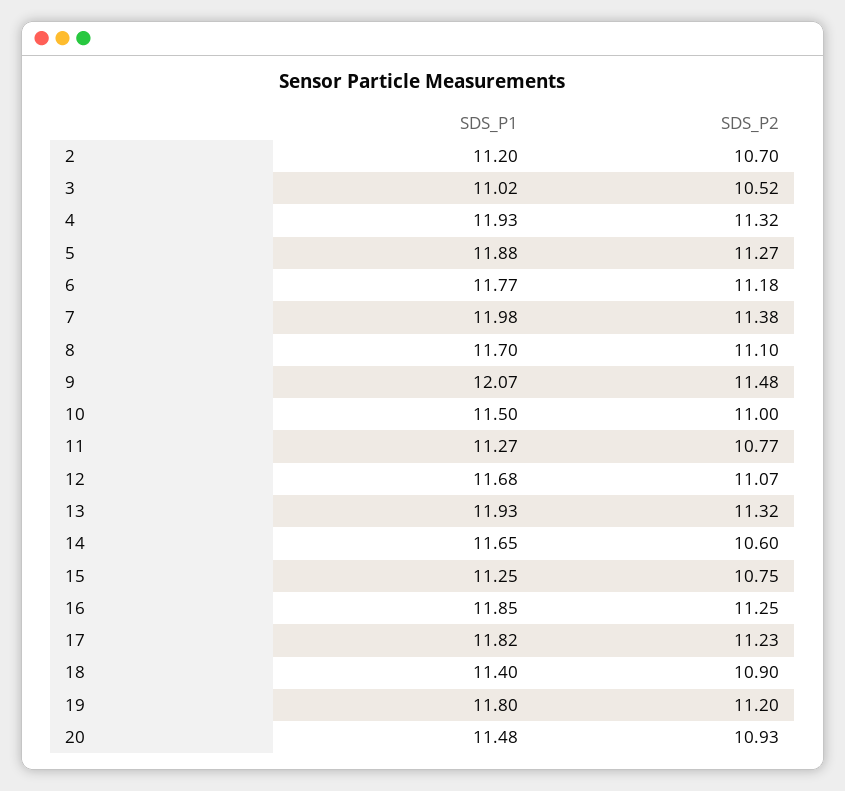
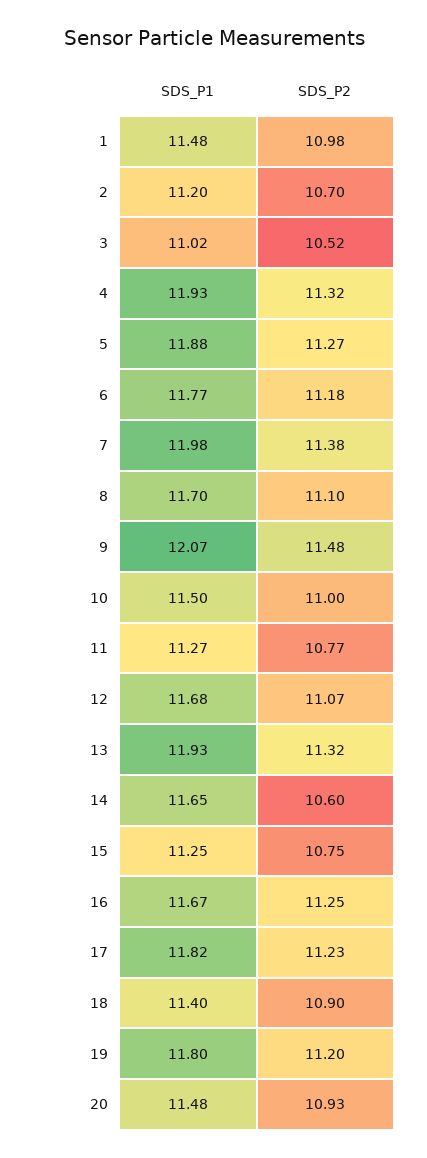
SDS_P1, 16: 11.85 -> 11.67
SDS_P1, 1: none -> 11.48
SDS_P2, 1: none -> 10.98

